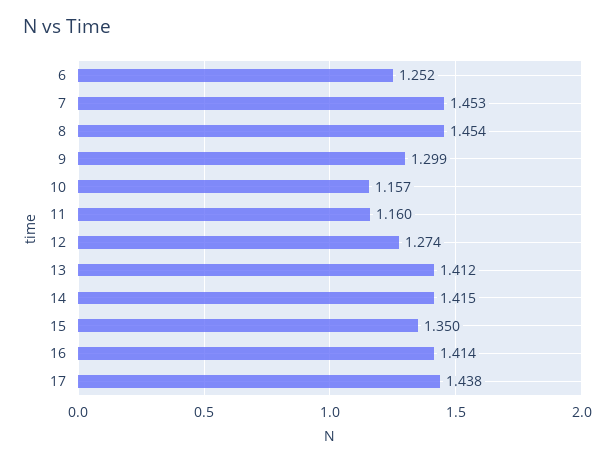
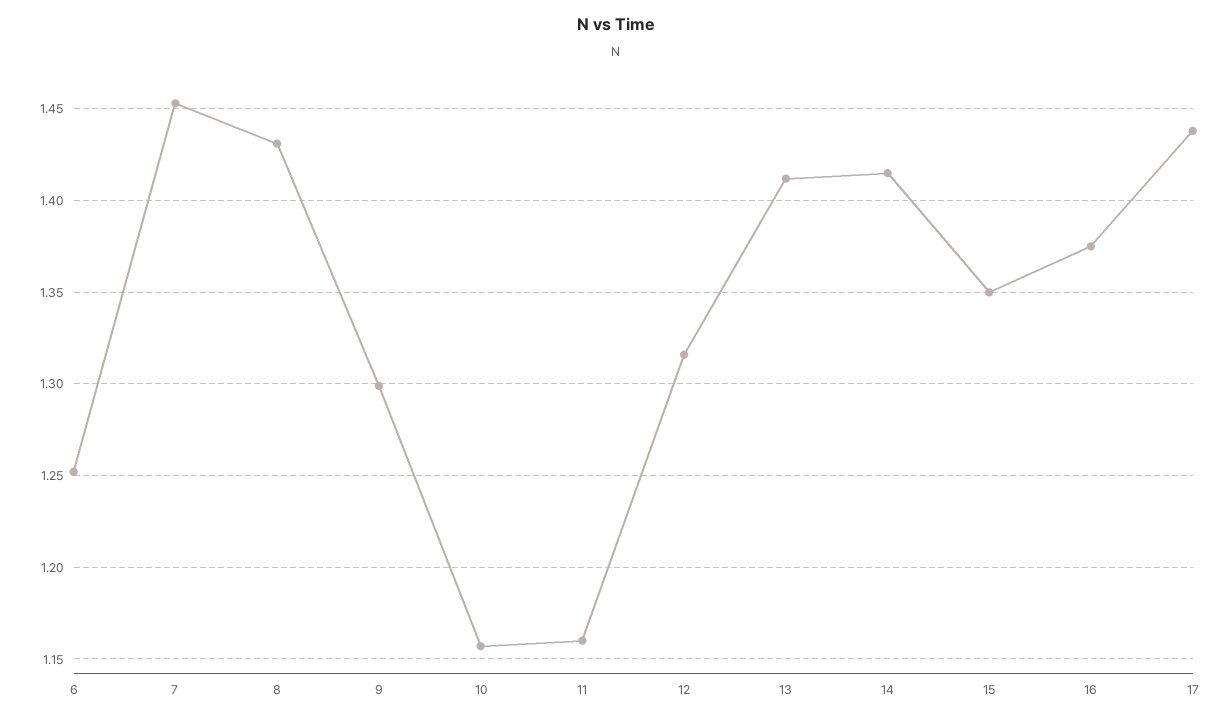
8: 1.454 -> 1.43
12: 1.274 -> 1.315
16: 1.414 -> 1.375

